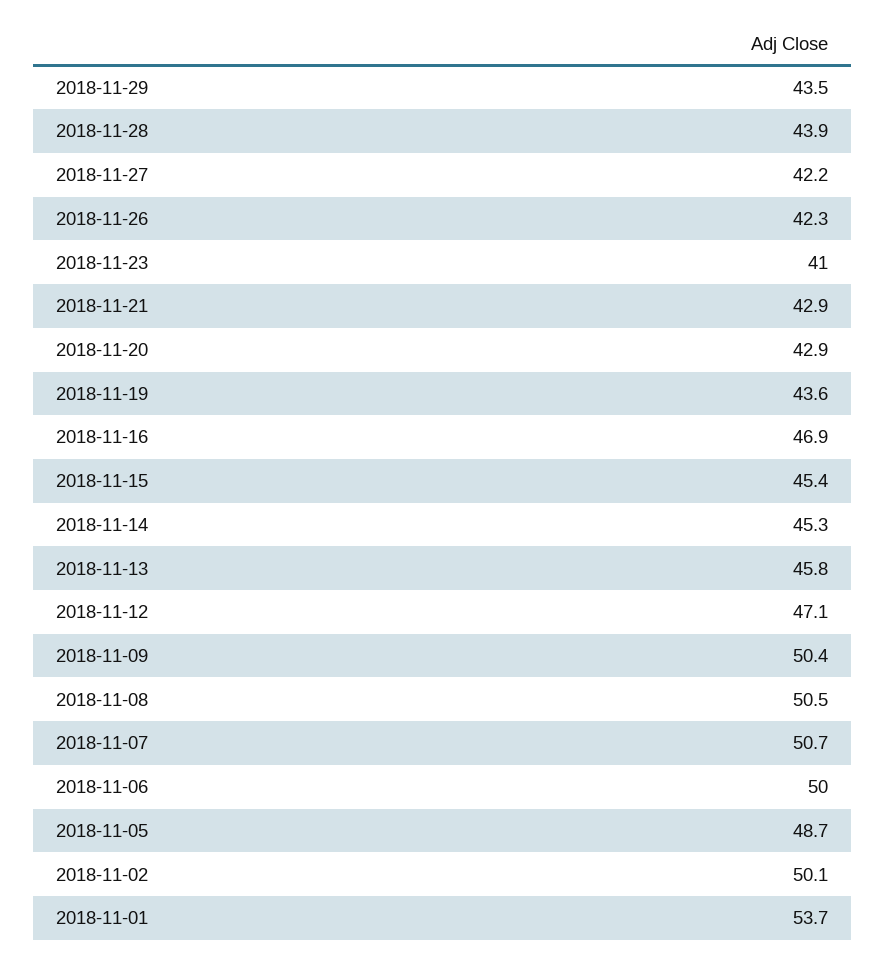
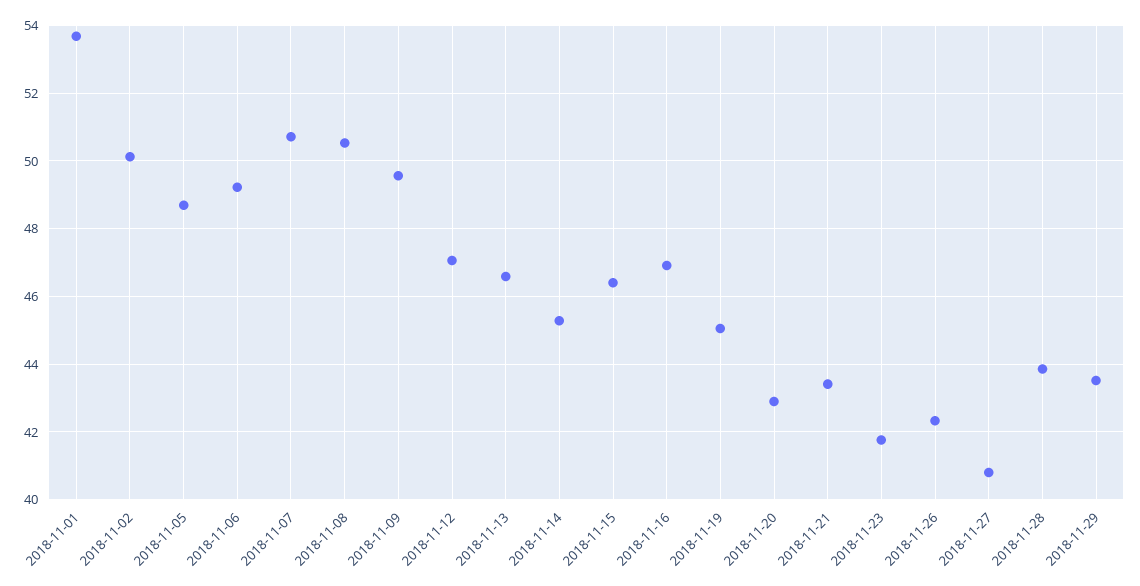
2018-11-27: 42.2 -> 40.8
2018-11-23: 41 -> 41.8
2018-11-21: 42.9 -> 43.4
2018-11-19: 43.6 -> 45
2018-11-15: 45.4 -> 46.4
2018-11-13: 45.8 -> 46.6
2018-11-09: 50.4 -> 49.6
2018-11-06: 50 -> 49.2

